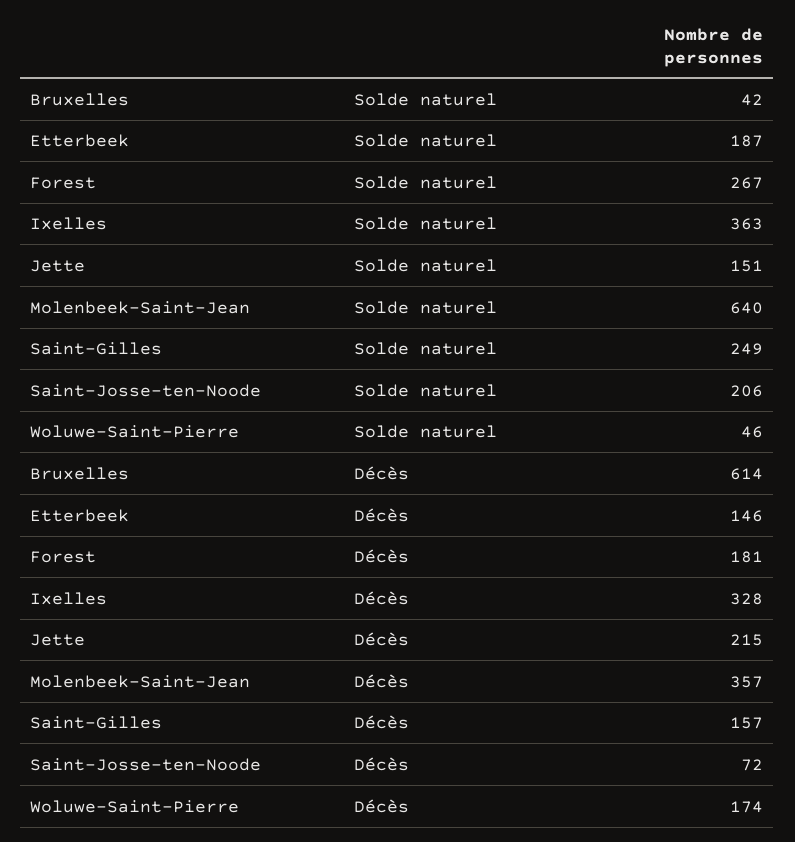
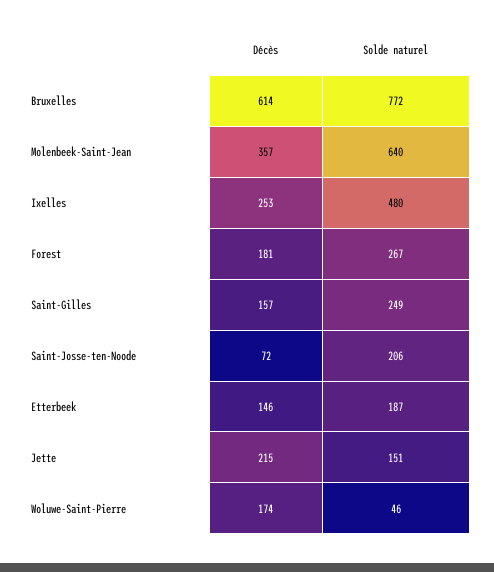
Bruxelles, Solde naturel: 42 -> 772
Ixelles, Solde naturel: 363 -> 480
Ixelles, Décès: 328 -> 253

